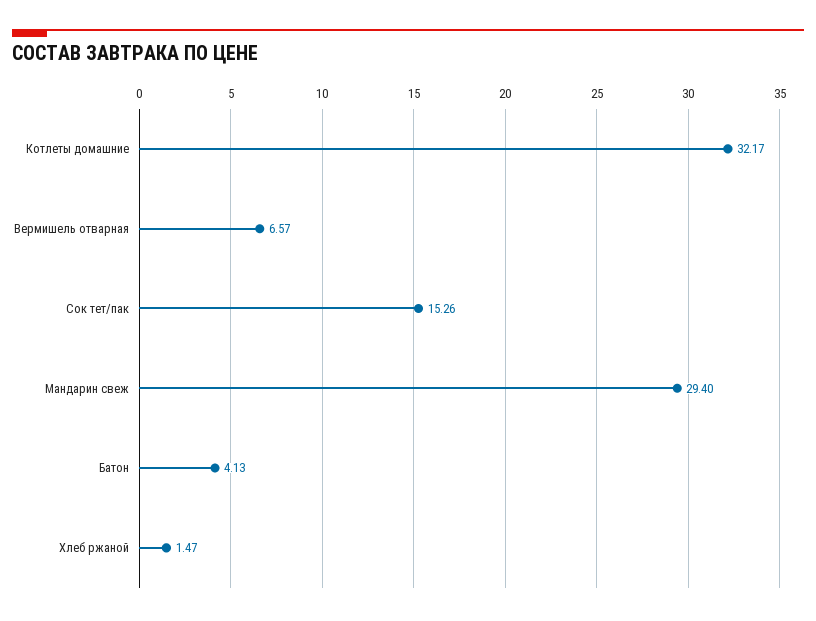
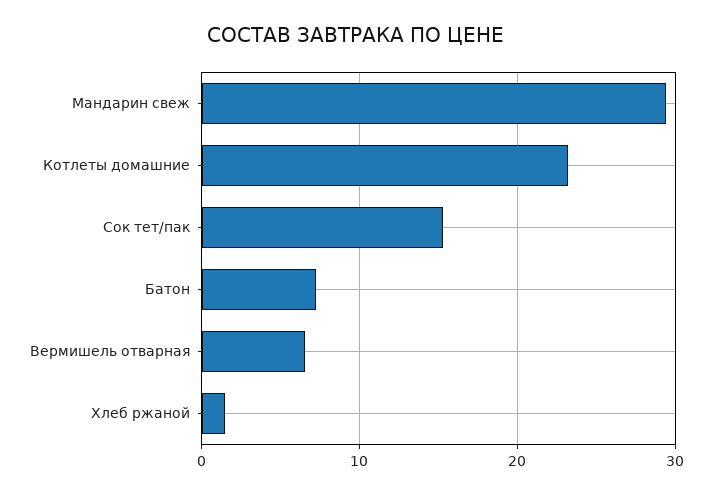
Котлеты домашние: 32.17 -> 23
Батон: 4.13 -> 7

